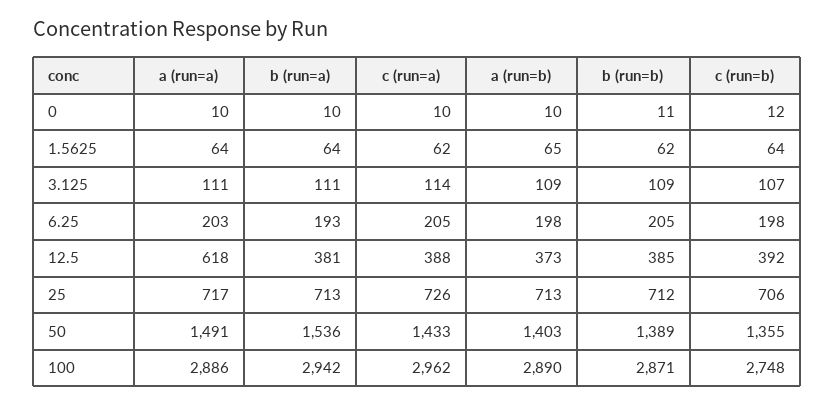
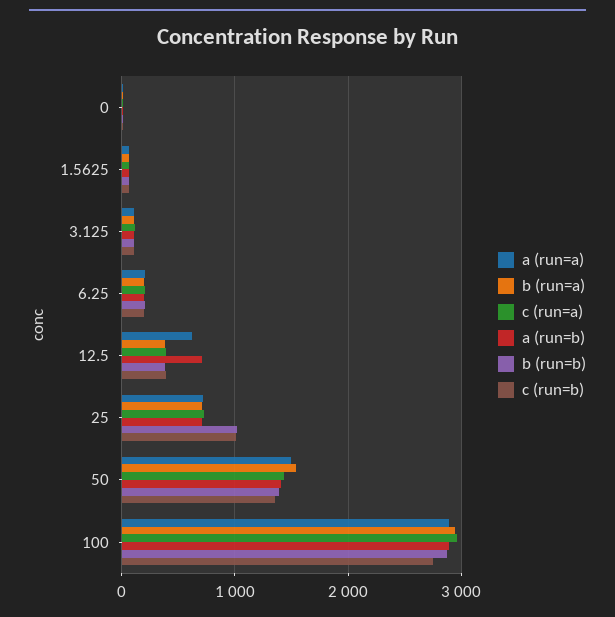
a (run=b), 12.5: 373 -> 700
b (run=b), 25: 712 -> 1000
c (run=b), 25: 706 -> 1000

